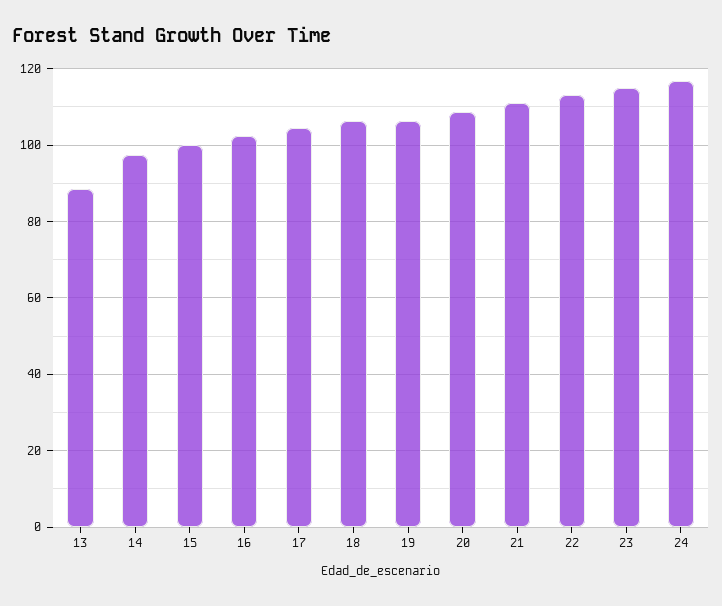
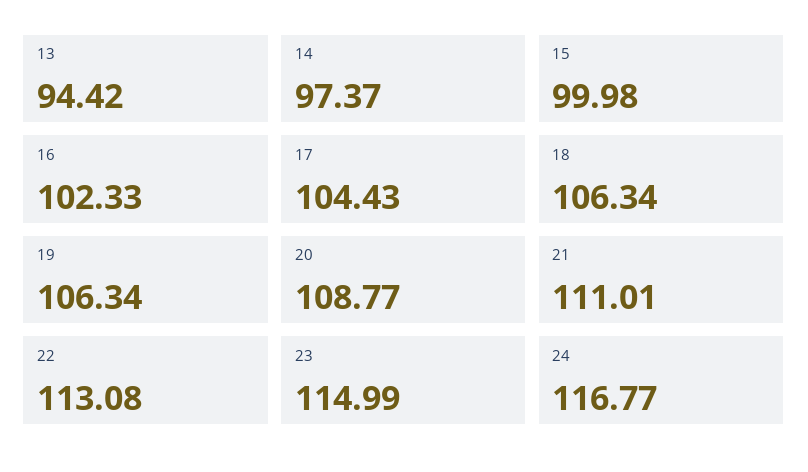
13: 88 -> 94.42

